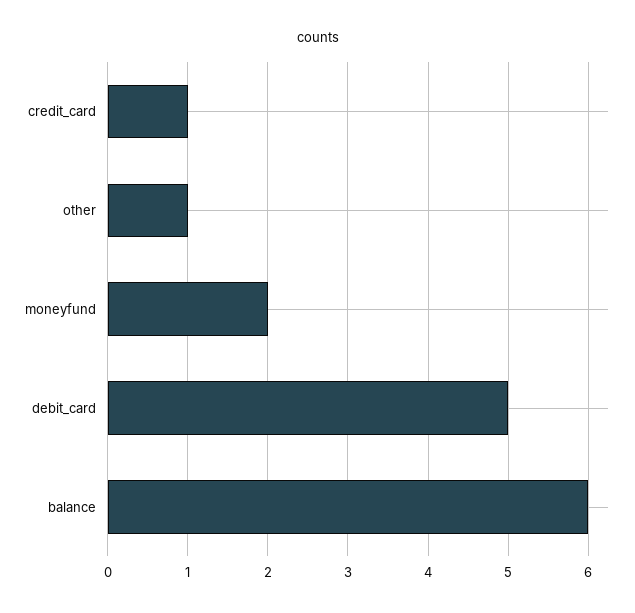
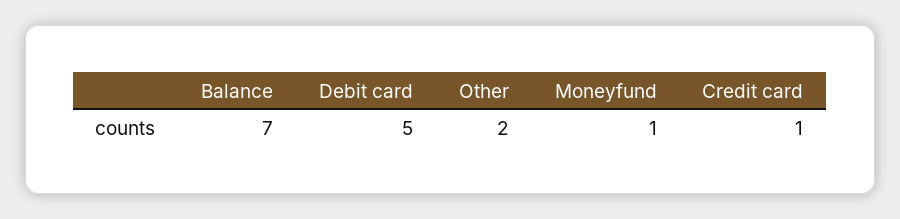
other: 1 -> 2
moneyfund: 2 -> 1
balance: 6 -> 7

